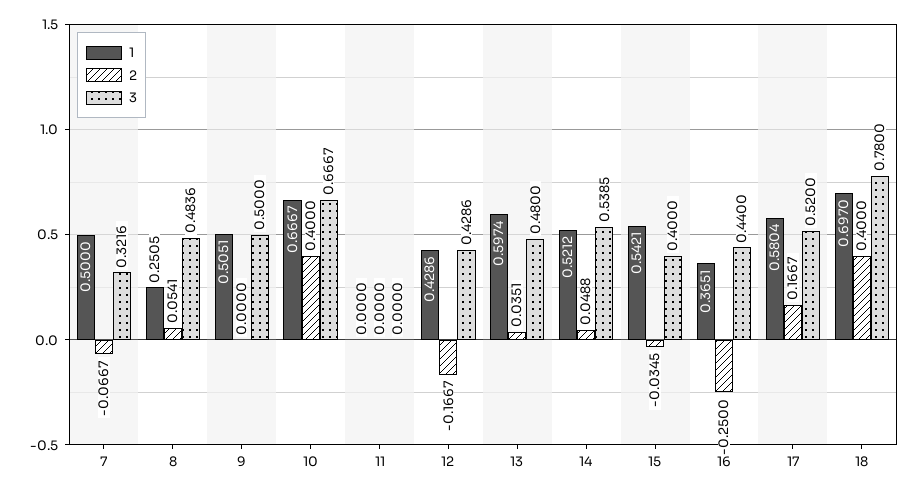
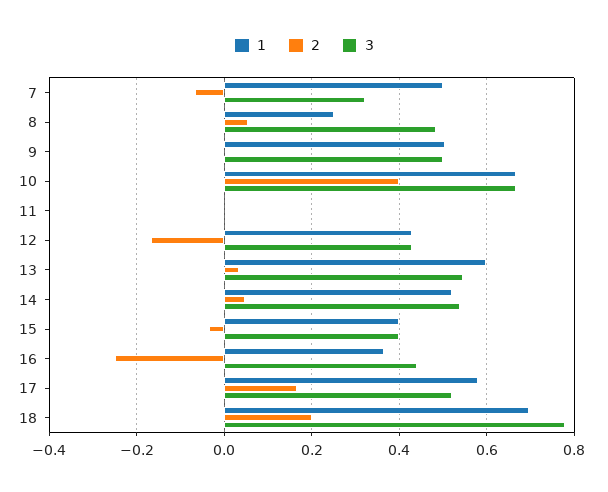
3, 13: 0.48 -> 0.54
1, 15: 0.5421 -> 0.4
2, 18: 0.4 -> 0.2

